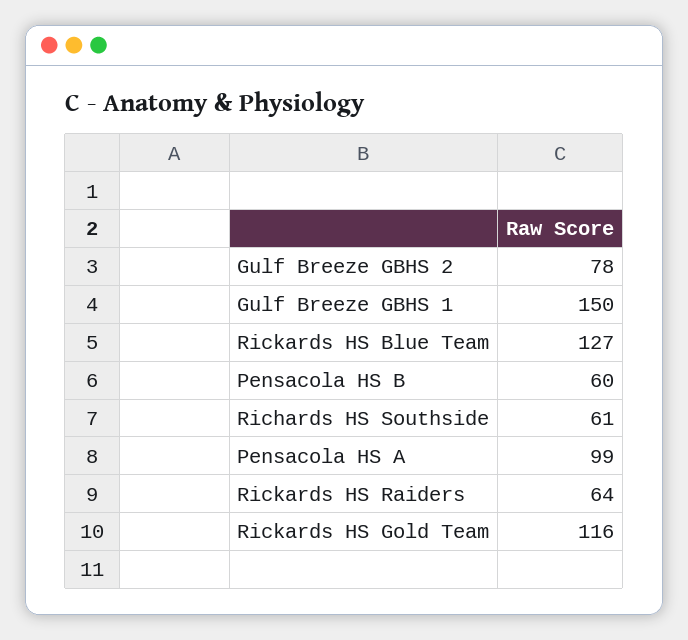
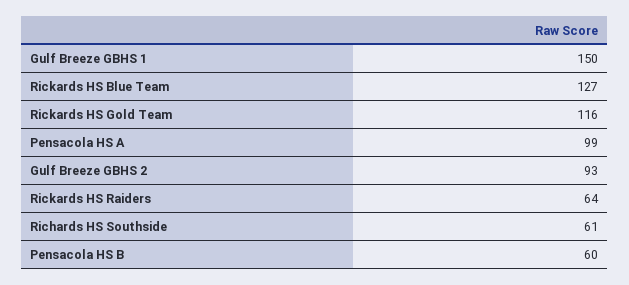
Gulf Breeze GBHS 2: 78 -> 93

